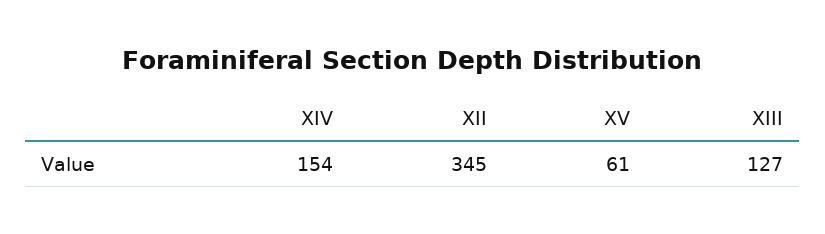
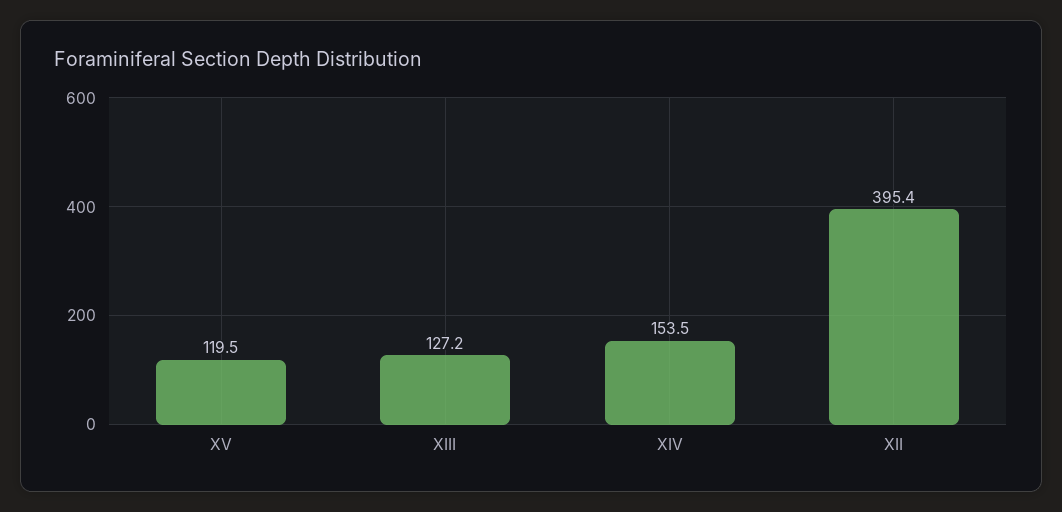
XII: 345 -> 395.4
XV: 61 -> 119.5

